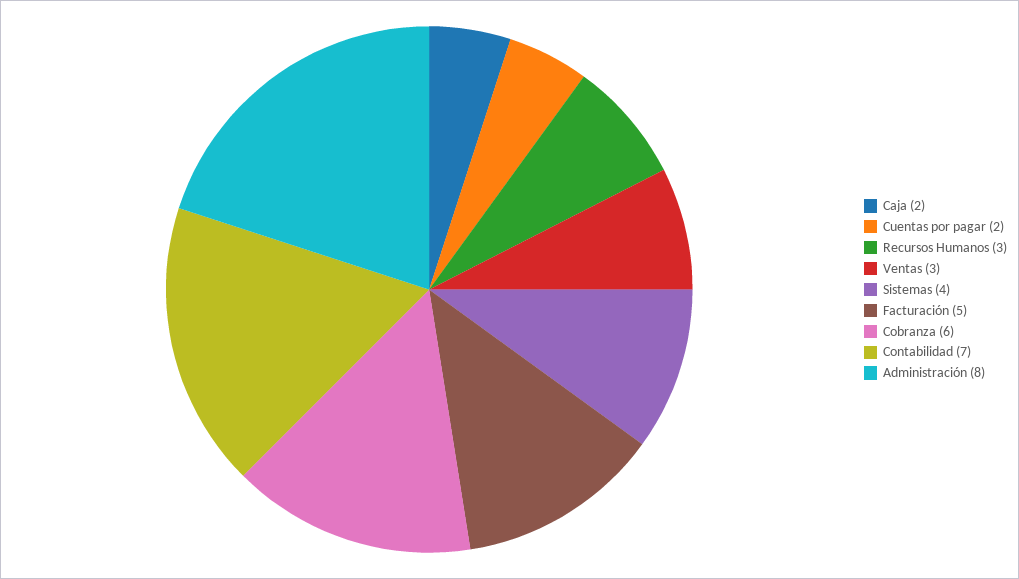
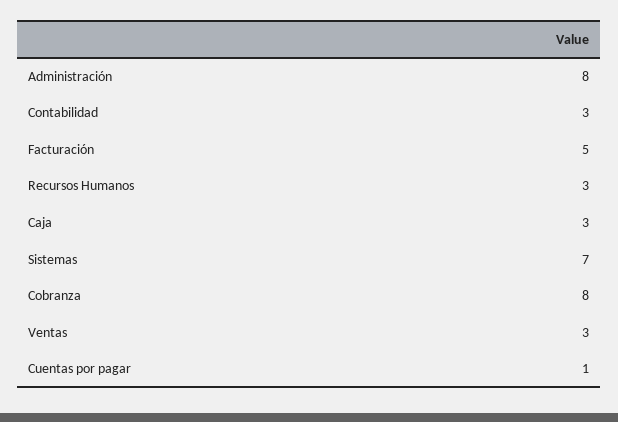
Caja: 2 -> 3
Cuentas por pagar: 2 -> 1
Sistemas: 4 -> 7
Cobranza: 6 -> 8
Contabilidad: 7 -> 3

